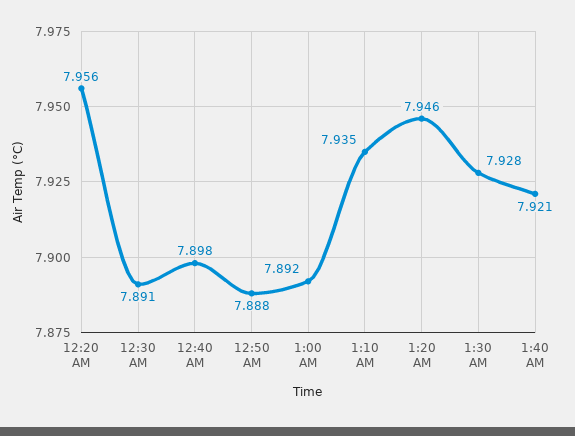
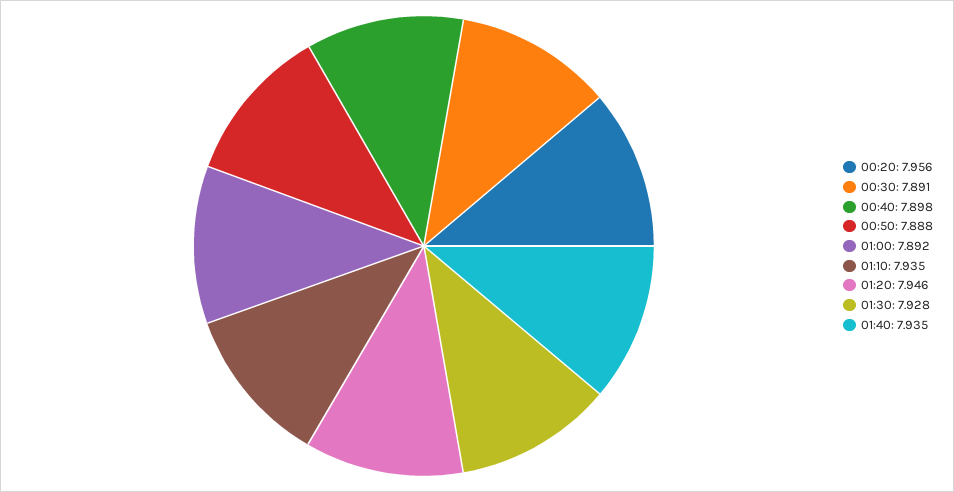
1:40 AM: 7.921 -> 7.935

